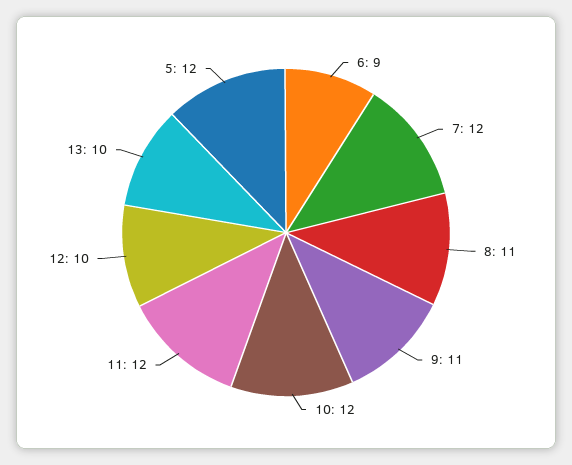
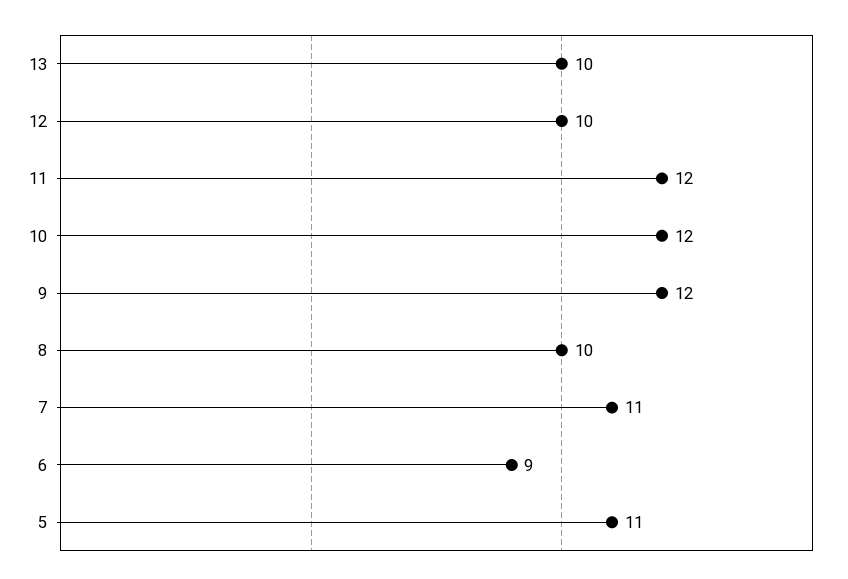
7: 12 -> 11
8: 11 -> 10
9: 11 -> 12
5: 12 -> 11

